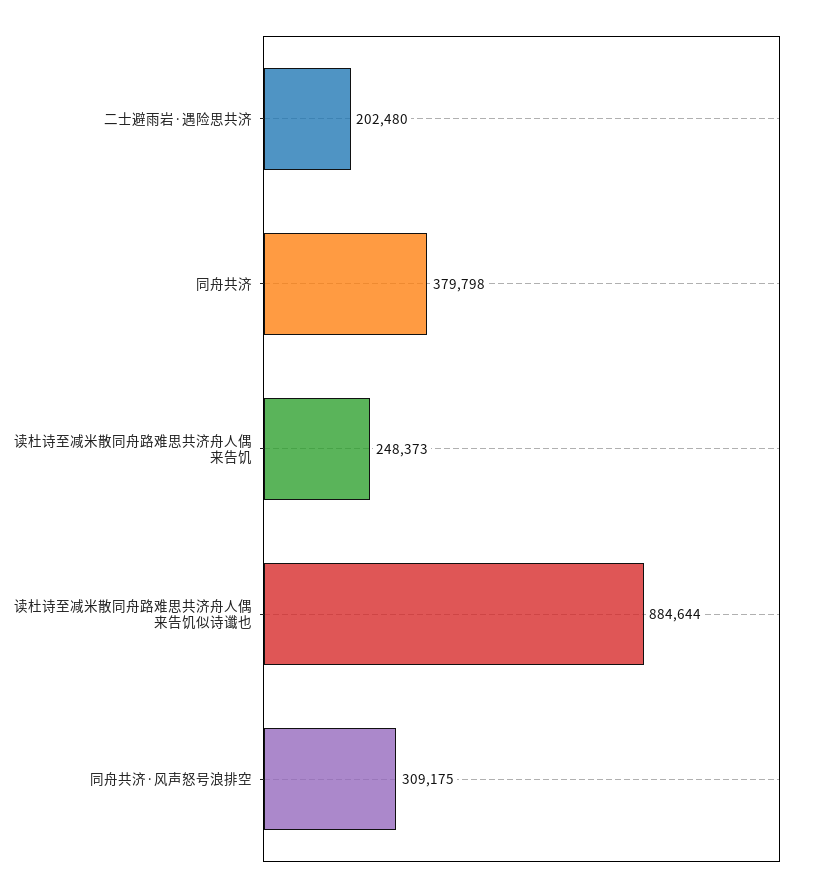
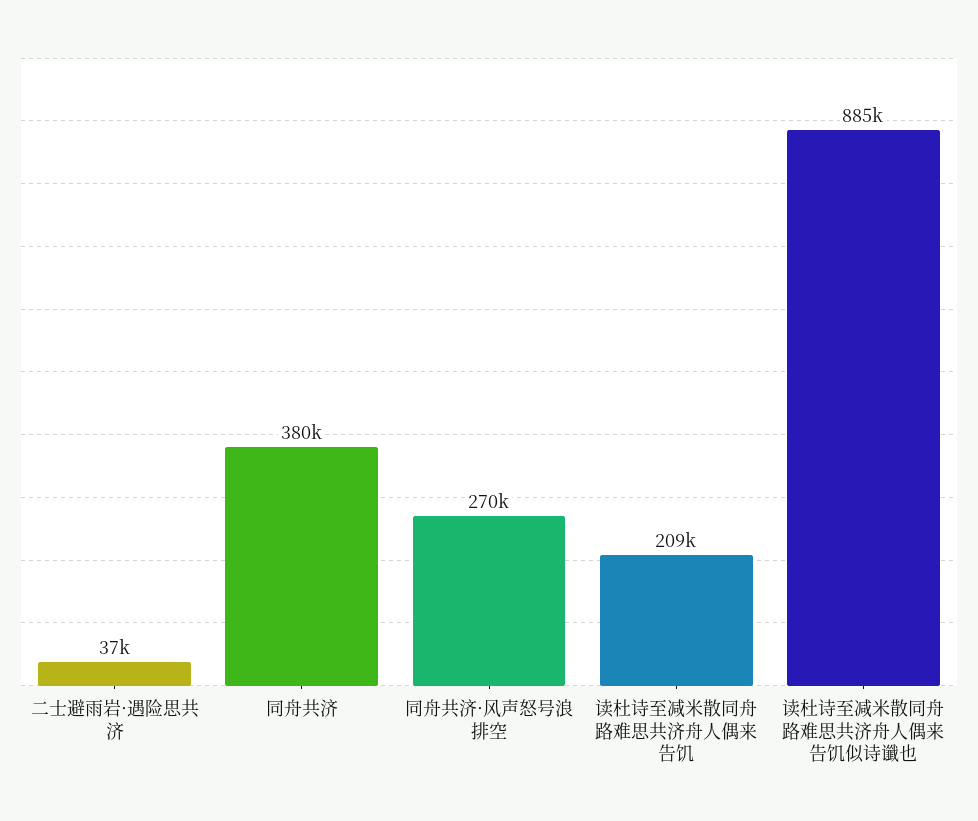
二士避雨岩·遇险思共济: 202480 -> 37000
读杜诗至减米散同舟路难思共济舟人偶来告饥: 248373 -> 209000
同舟共济·风声怒号浪排空: 309175 -> 270000

